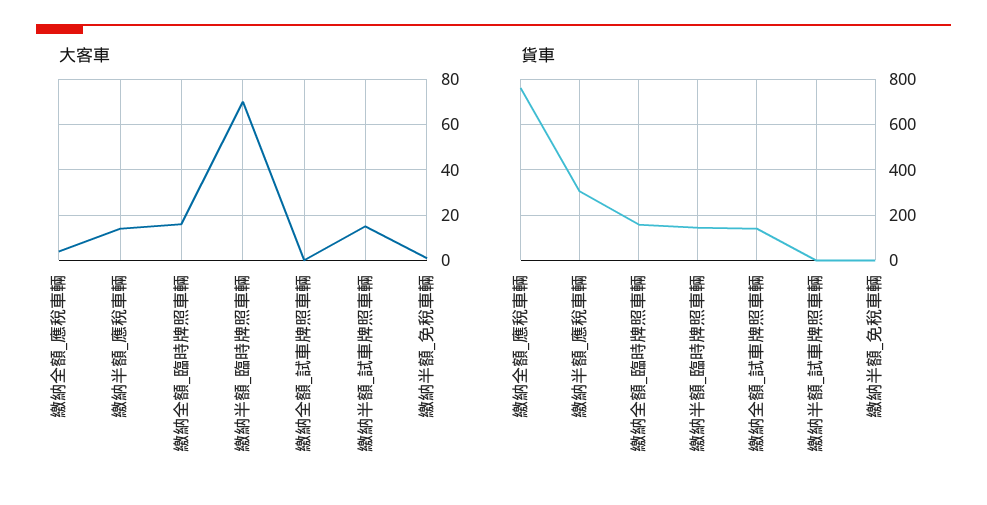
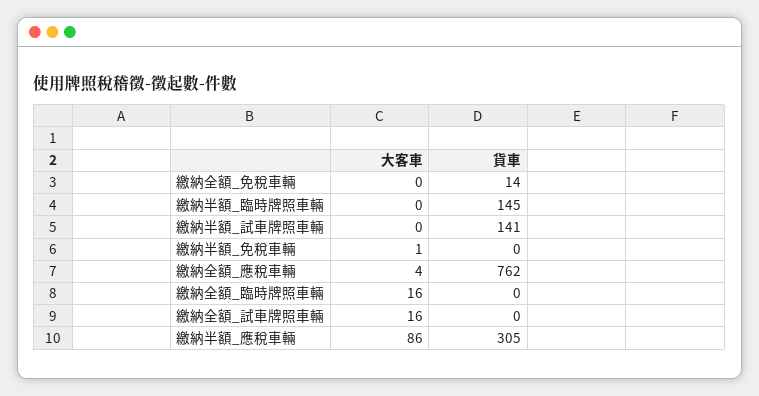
大客車, 繳納半額_應稅車輛: 15 -> 86
大客車, 繳納半額_臨時牌照車輛: 70 -> 0
大客車, 繳納全額_試車牌照車輛: 0 -> 16
大客車, 繳納半額_試車牌照車輛: 15 -> 0
貨車, 繳納全額_臨時牌照車輛: 150 -> 0
貨車, 繳納全額_試車牌照車輛: 150 -> 0
貨車, 繳納半額_試車牌照車輛: 0 -> 141
大客車, 繳納全額_免稅車輛: none -> 0
貨車, 繳納全額_免稅車輛: none -> 14

